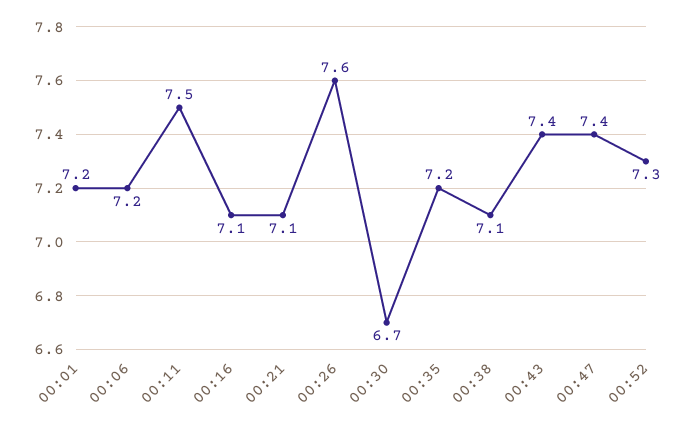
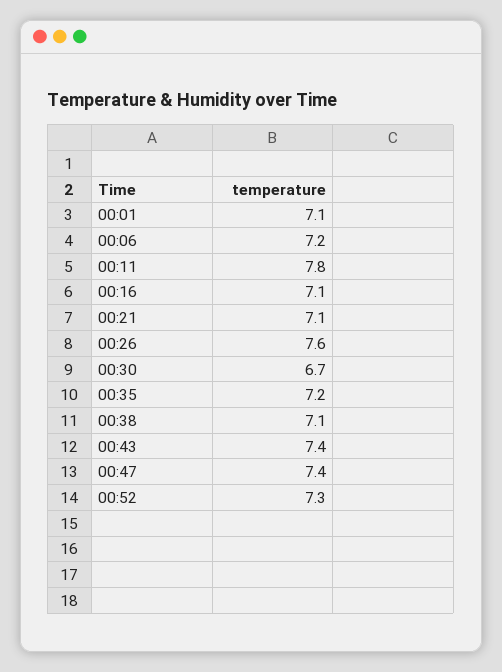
00:01: 7.2 -> 7.1
00:11: 7.5 -> 7.8

